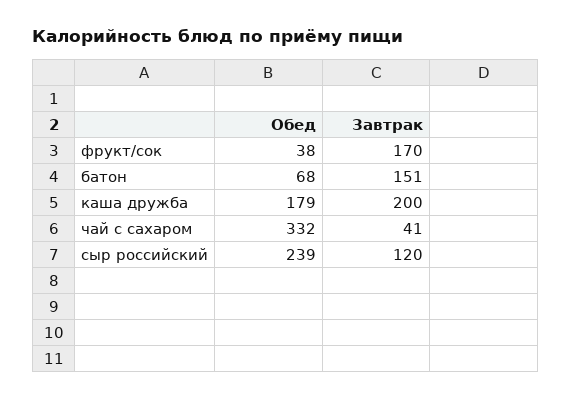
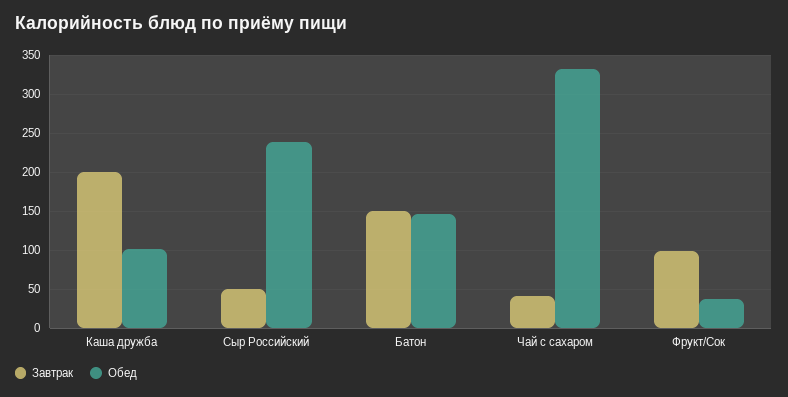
Завтрак, фрукт/сок: 170 -> 100
Обед, батон: 68 -> 150
Обед, каша дружба: 179 -> 100
Завтрак, сыр российский: 120 -> 50

